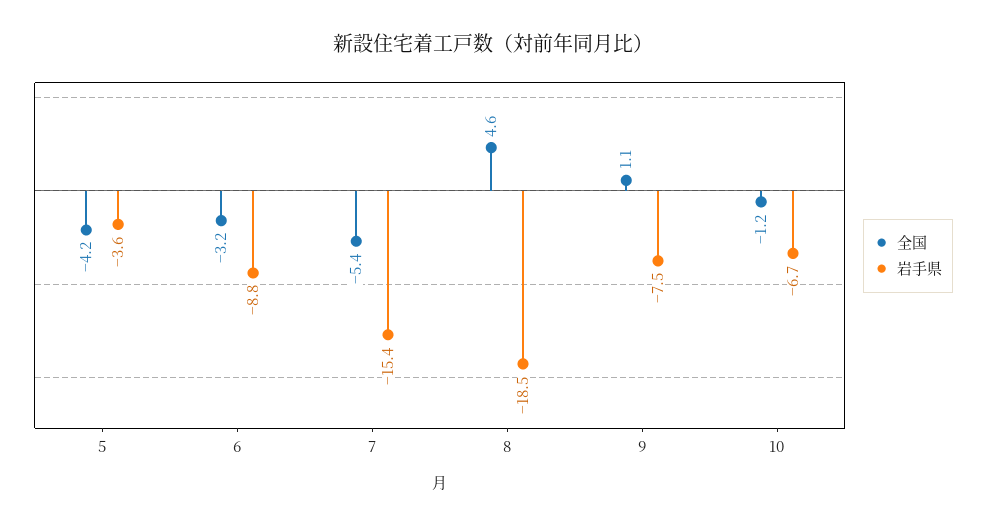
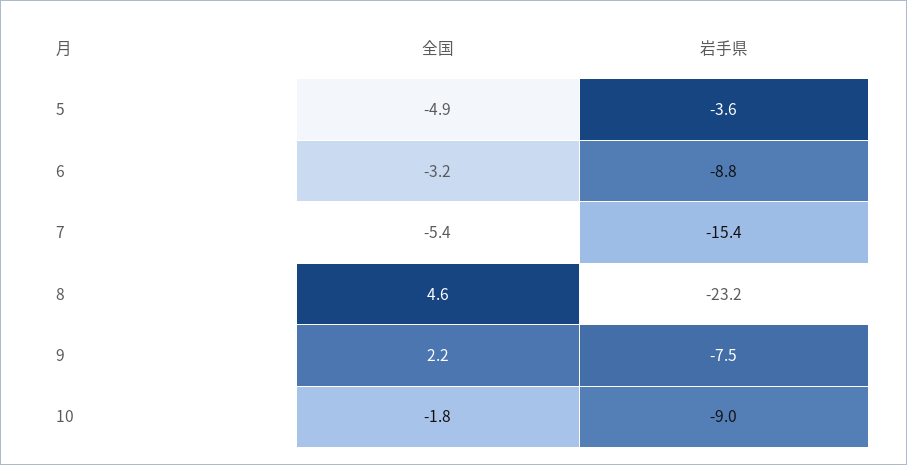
全国, 5: -4.2 -> -4.9
岩手県, 8: -18.5 -> -23.2
全国, 9: 1.1 -> 2.2
全国, 10: -1.2 -> -1.8
岩手県, 10: -6.7 -> -9

